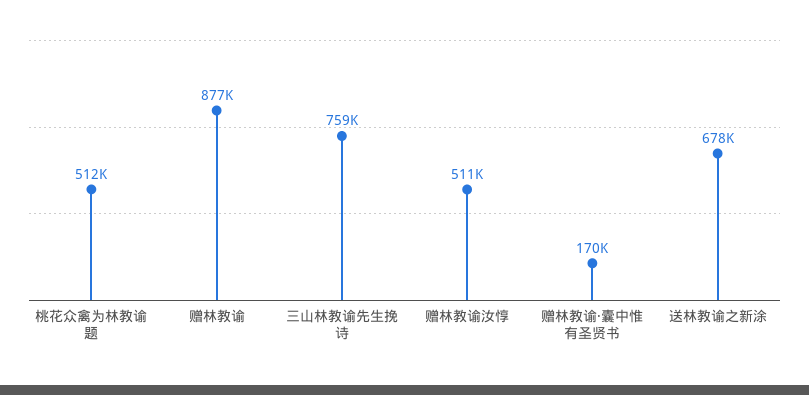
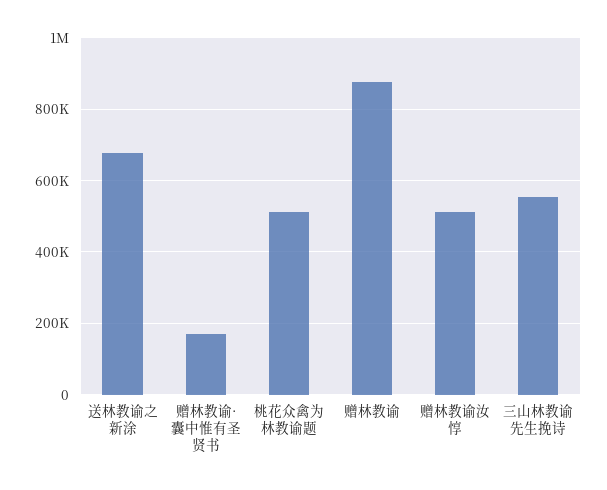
三山林教谕先生挽诗: 759000 -> 560000

